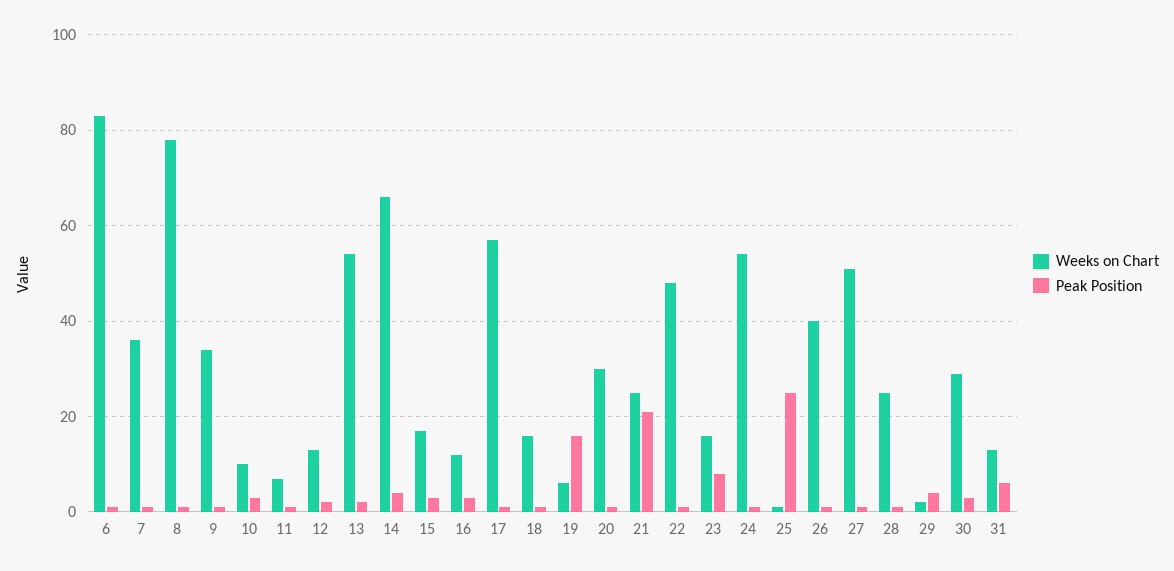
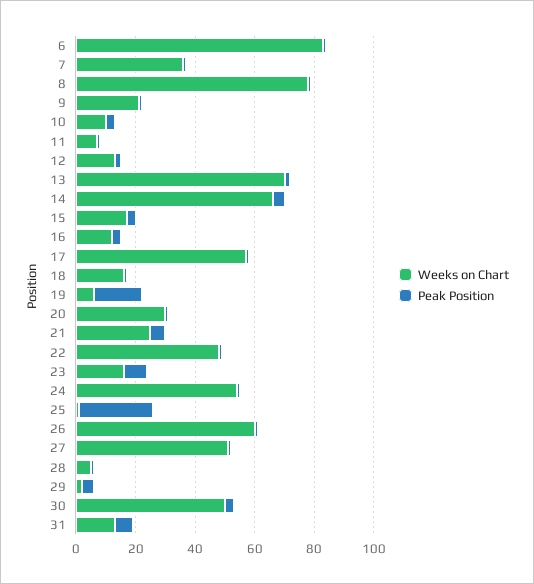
Weeks on Chart, 9: 35 -> 20
Weeks on Chart, 13: 55 -> 70
Peak Position, 21: 20 -> 5
Weeks on Chart, 26: 40 -> 60
Weeks on Chart, 28: 25 -> 5
Weeks on Chart, 30: 30 -> 50

